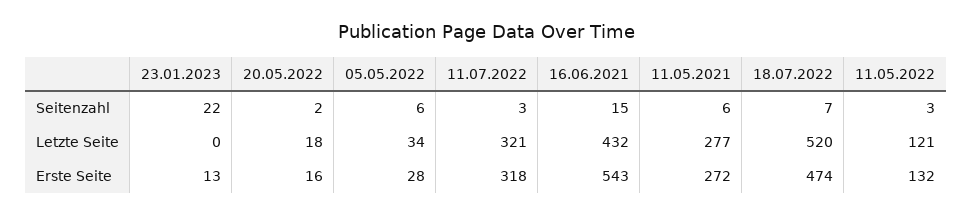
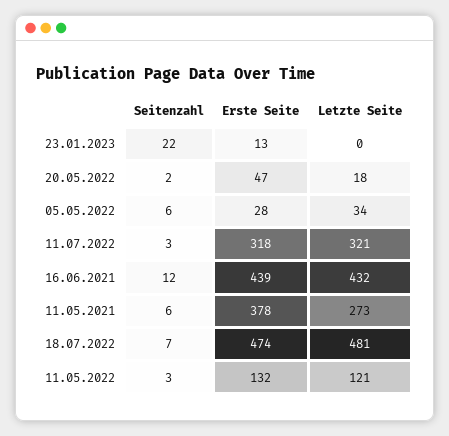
16.06.2021, Seitenzahl: 15 -> 12
11.05.2021, Letzte Seite: 277 -> 273
18.07.2022, Letzte Seite: 520 -> 481
20.05.2022, Erste Seite: 16 -> 47
16.06.2021, Erste Seite: 543 -> 439
11.05.2021, Erste Seite: 272 -> 378

